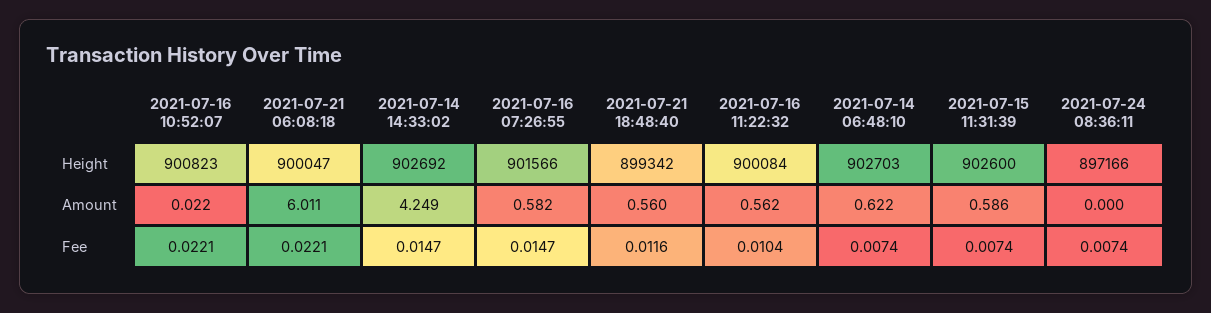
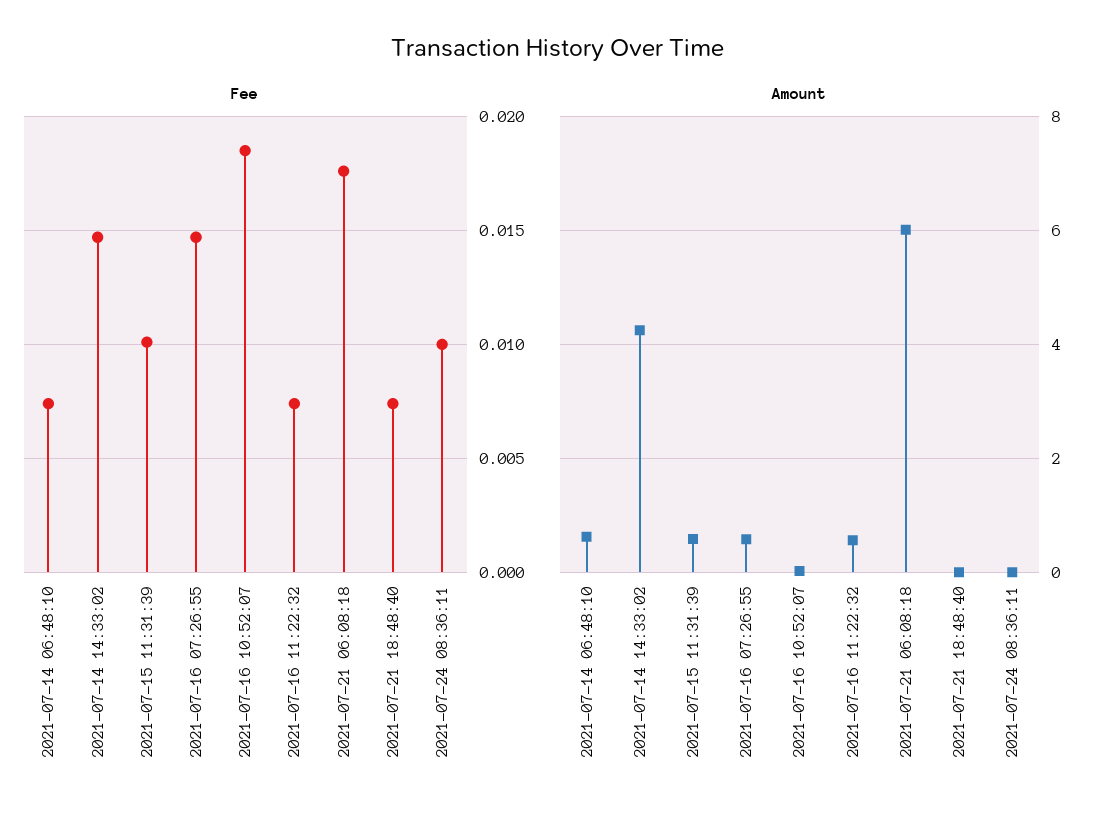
Height, 2021-07-16 10:52:07: 900823 -> none
Height, 2021-07-21 06:08:18: 900047 -> none
Height, 2021-07-14 14:33:02: 902692 -> none
Height, 2021-07-16 07:26:55: 901566 -> none
Height, 2021-07-21 18:48:40: 899342 -> none
Height, 2021-07-16 11:22:32: 900084 -> none
Height, 2021-07-14 06:48:10: 902703 -> none
Height, 2021-07-15 11:31:39: 902600 -> none
Height, 2021-07-24 08:36:11: 897166 -> none
Amount, 2021-07-21 18:48:40: 0.56 -> 0
Fee, 2021-07-16 10:52:07: 0.0221 -> 0.0185
Fee, 2021-07-21 06:08:18: 0.0221 -> 0.0175
Fee, 2021-07-21 18:48:40: 0.0116 -> 0.0075
Fee, 2021-07-16 11:22:32: 0.0104 -> 0.0075
Fee, 2021-07-15 11:31:39: 0.0074 -> 0.01
Fee, 2021-07-24 08:36:11: 0.0074 -> 0.01

